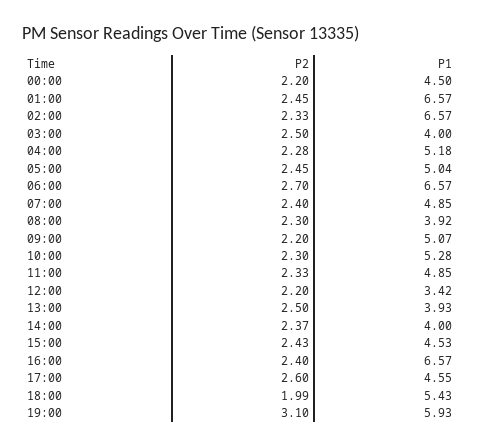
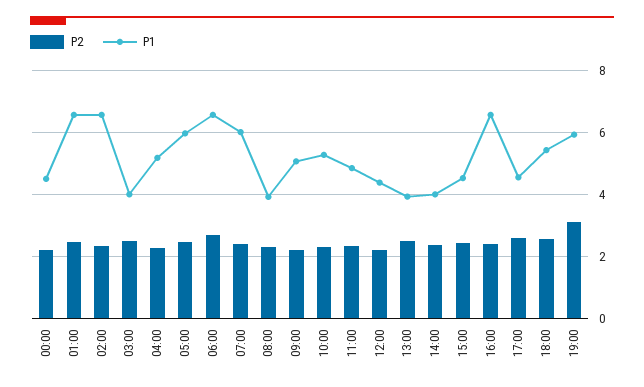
P1, 05:00: 5.04 -> 6
P1, 07:00: 4.85 -> 6
P1, 12:00: 3.42 -> 4.4
P2, 18:00: 1.99 -> 2.6

